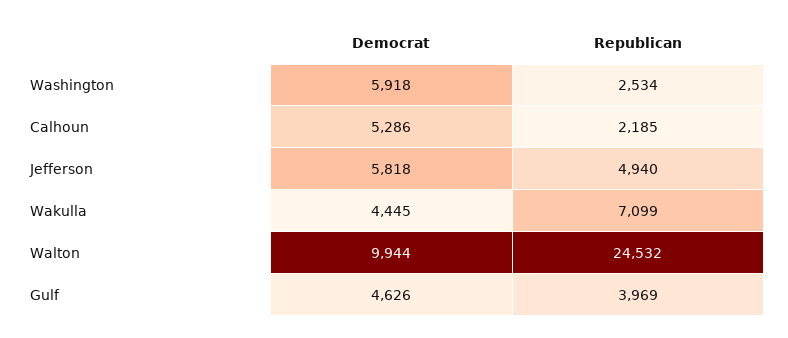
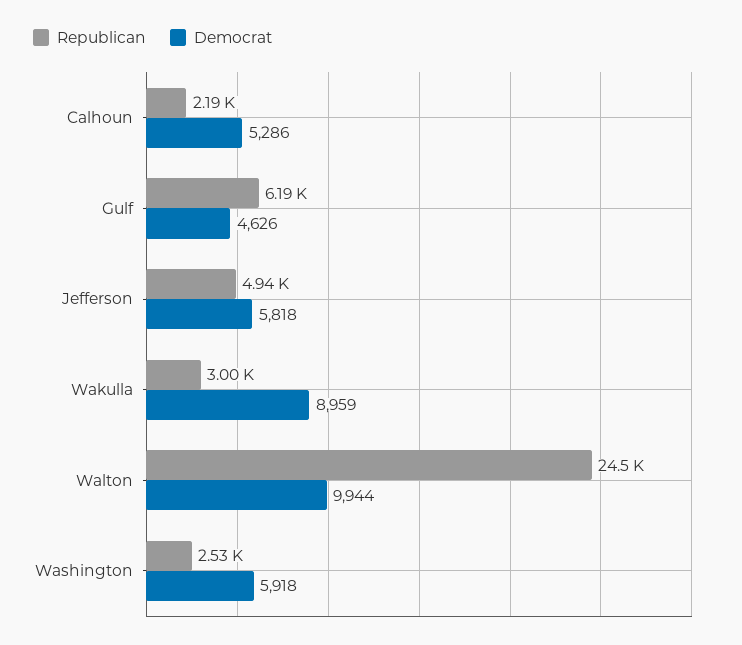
Democrat, Wakulla: 4445 -> 8959
Republican, Wakulla: 7099 -> 3000
Republican, Gulf: 3969 -> 6190

